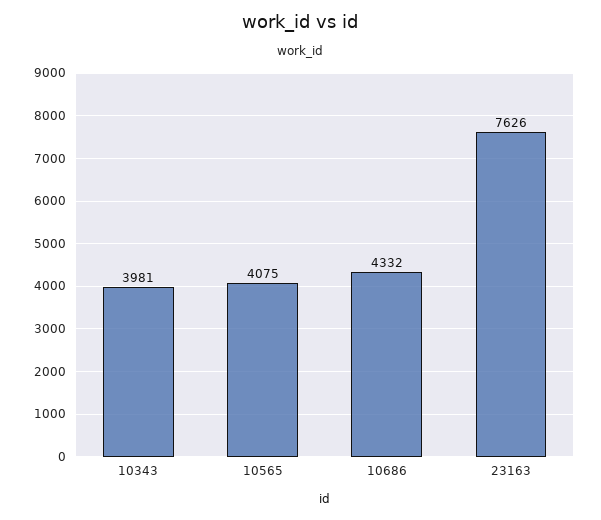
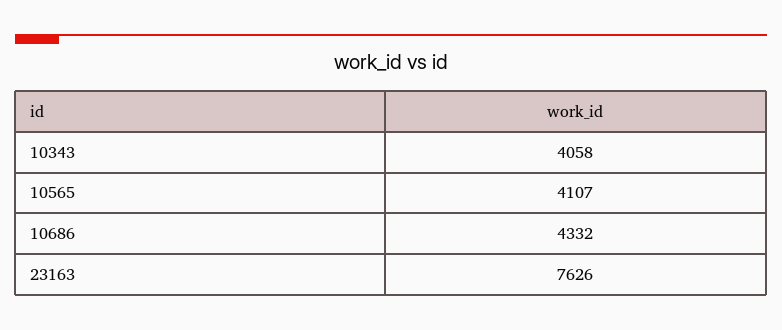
10343: 3981 -> 4058
10565: 4075 -> 4107

